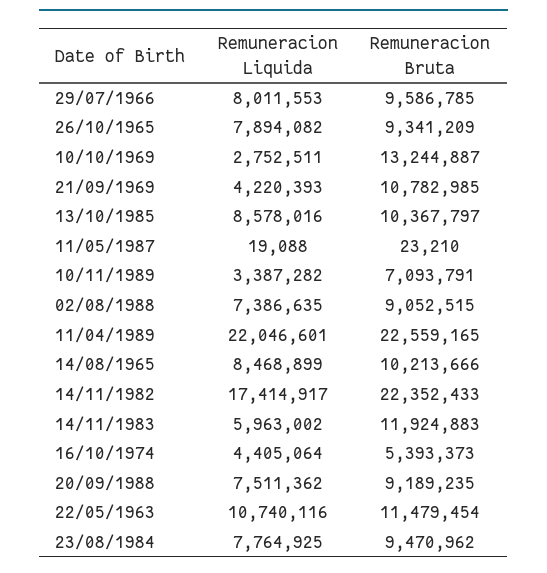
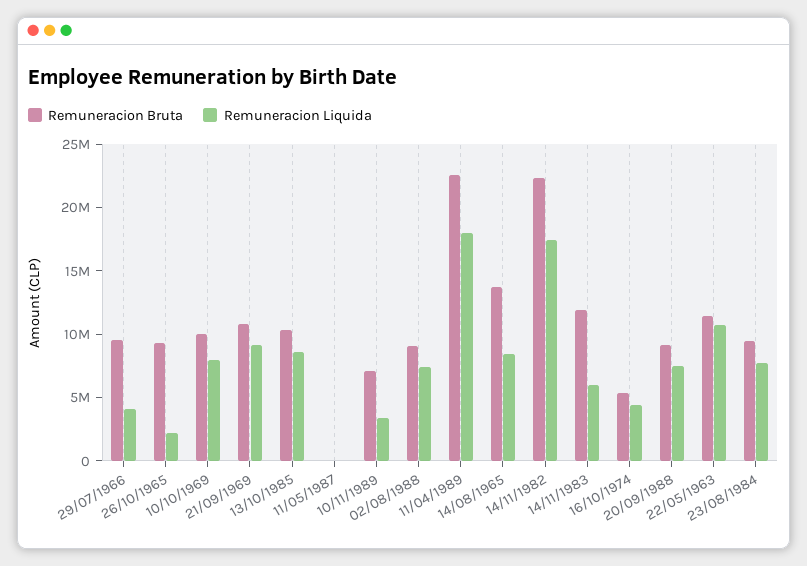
Remuneracion Liquida, 29/07/1966: 8011553 -> 4000000
Remuneracion Liquida, 26/10/1965: 7894082 -> 2000000
Remuneracion Liquida, 10/10/1969: 2752511 -> 8000000
Remuneracion Bruta, 10/10/1969: 13244887 -> 10000000
Remuneracion Liquida, 21/09/1969: 4220393 -> 9000000
Remuneracion Liquida, 11/04/1989: 22046601 -> 18000000
Remuneracion Bruta, 14/08/1965: 10213666 -> 14000000

